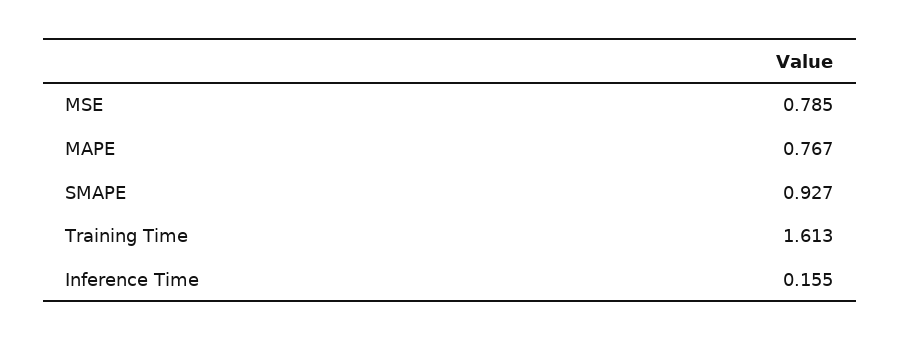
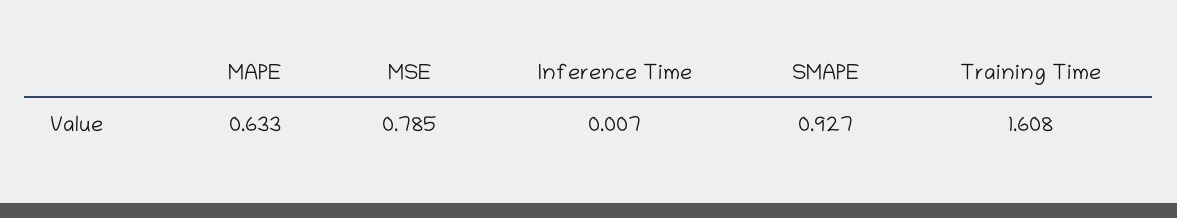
MAPE: 0.767 -> 0.633
Training Time: 1.613 -> 1.608
Inference Time: 0.155 -> 0.007

